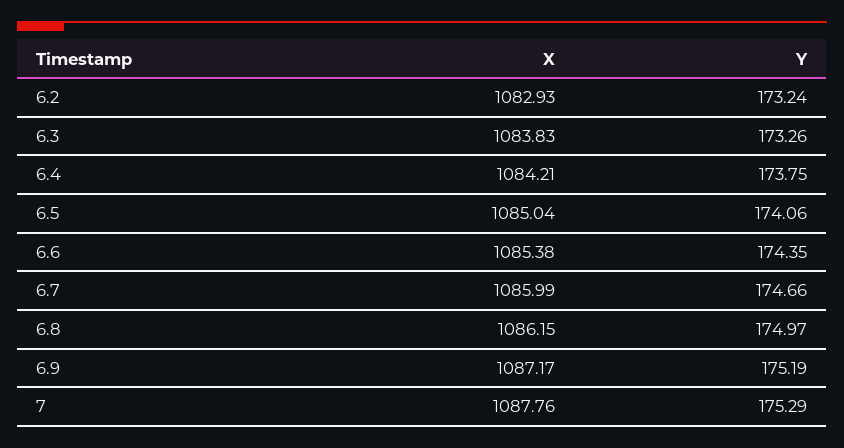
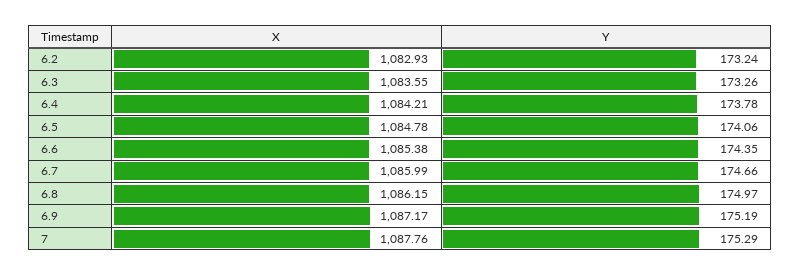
X, 6.3: 1083.83 -> 1083.55
Y, 6.4: 173.75 -> 173.78
X, 6.5: 1085.04 -> 1084.78

